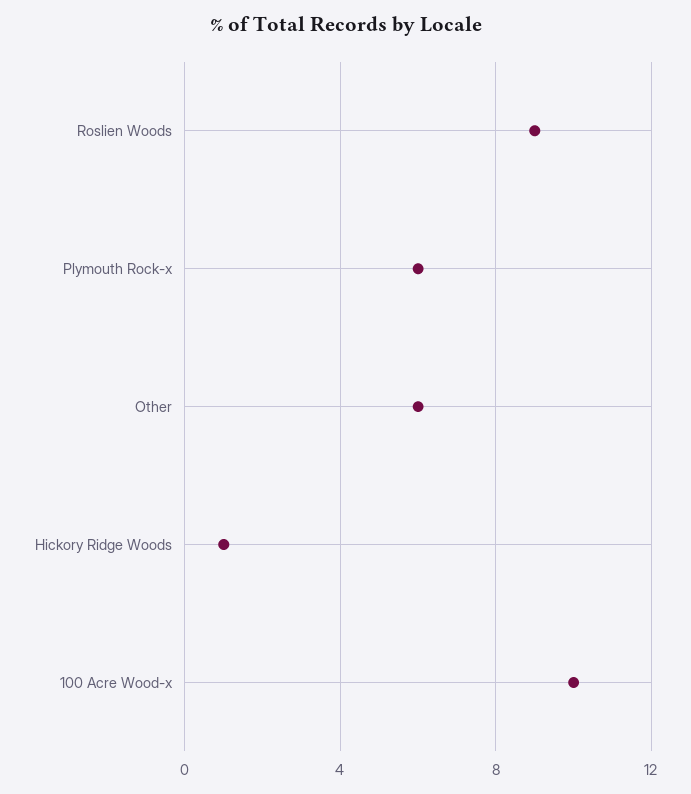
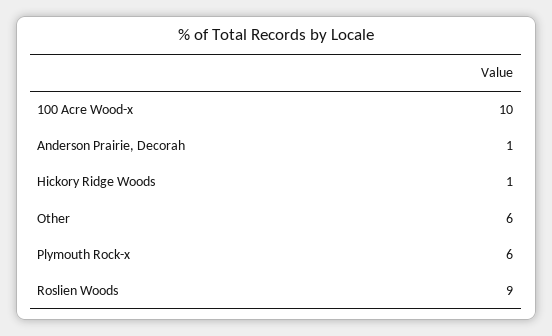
Anderson Prairie, Decorah: none -> 1

